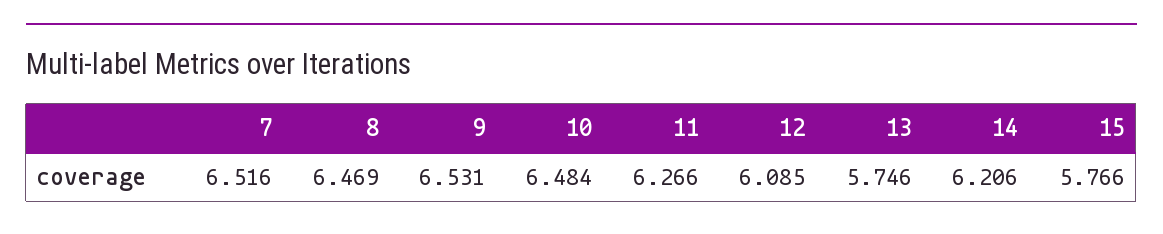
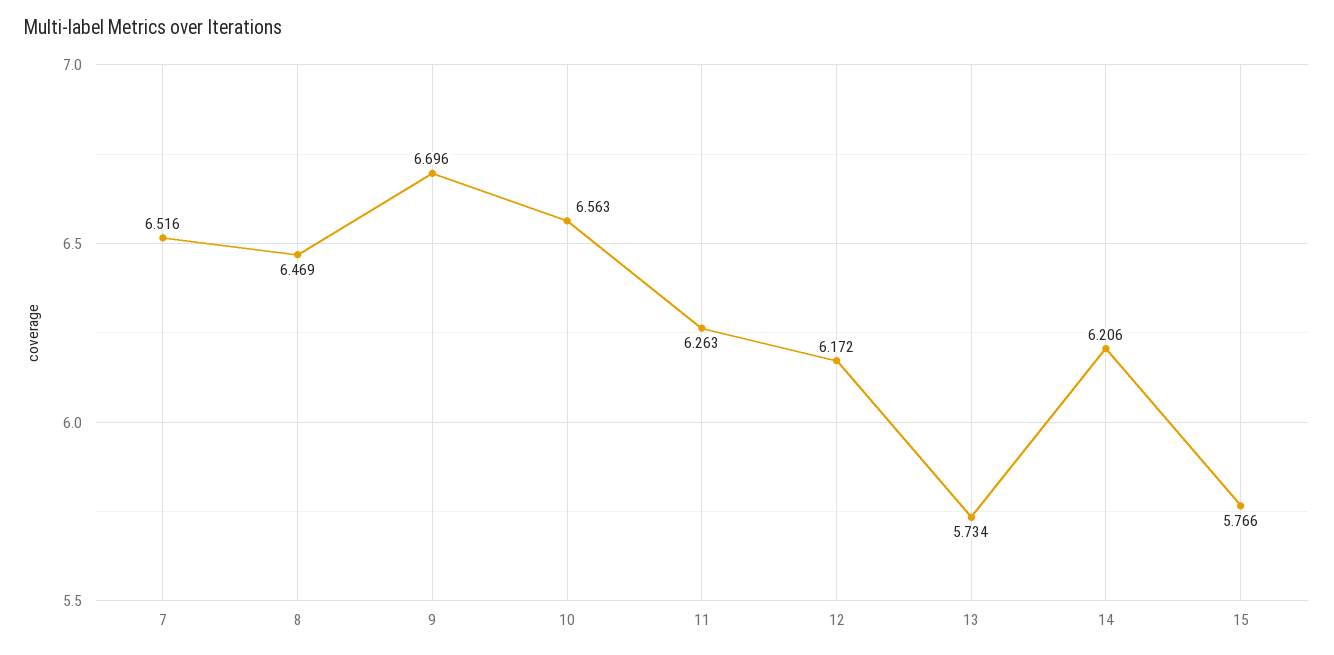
9: 6.531 -> 6.696
10: 6.484 -> 6.563
11: 6.266 -> 6.263
12: 6.085 -> 6.172
13: 5.746 -> 5.734

